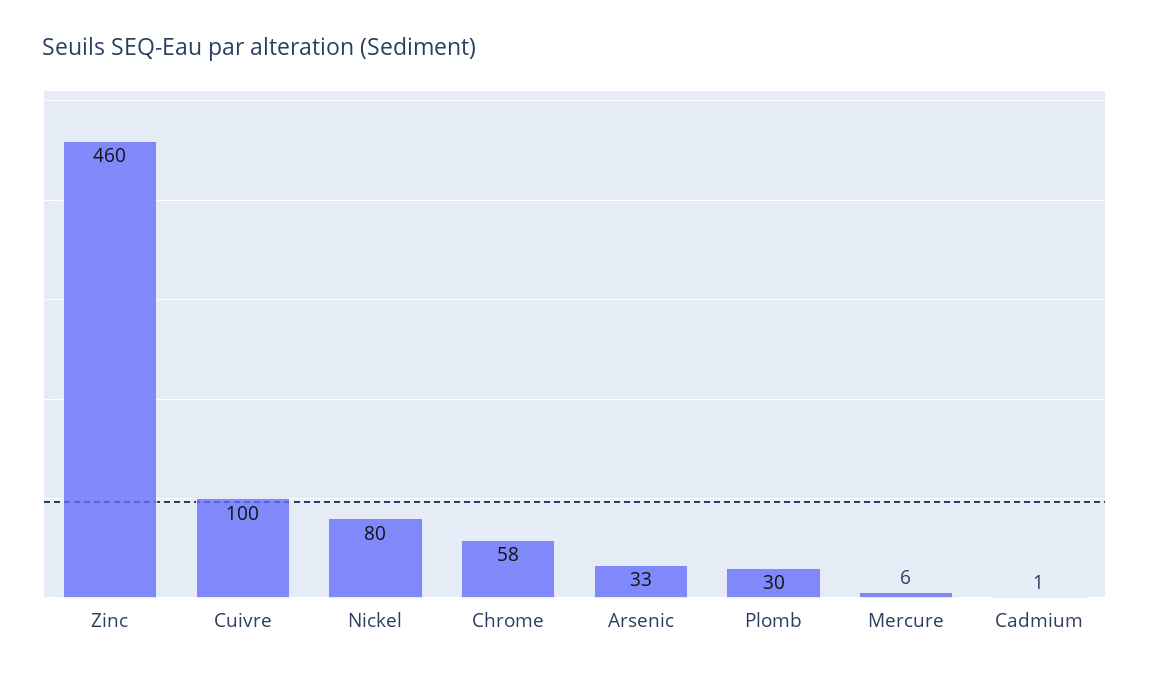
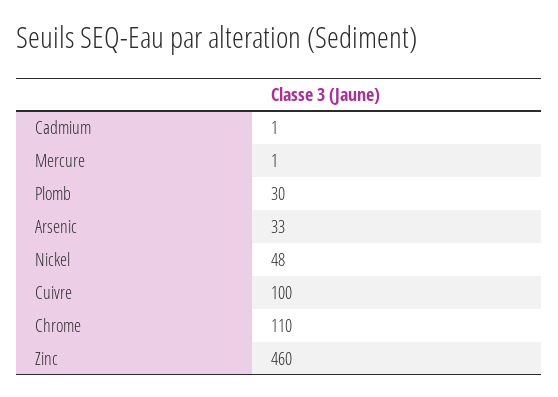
Nickel: 80 -> 48
Chrome: 58 -> 110
Mercure: 6 -> 1

